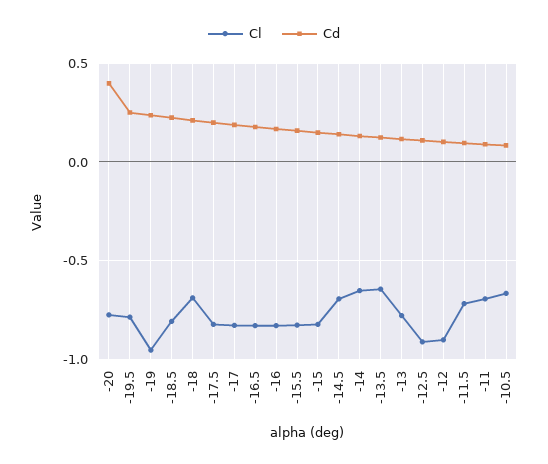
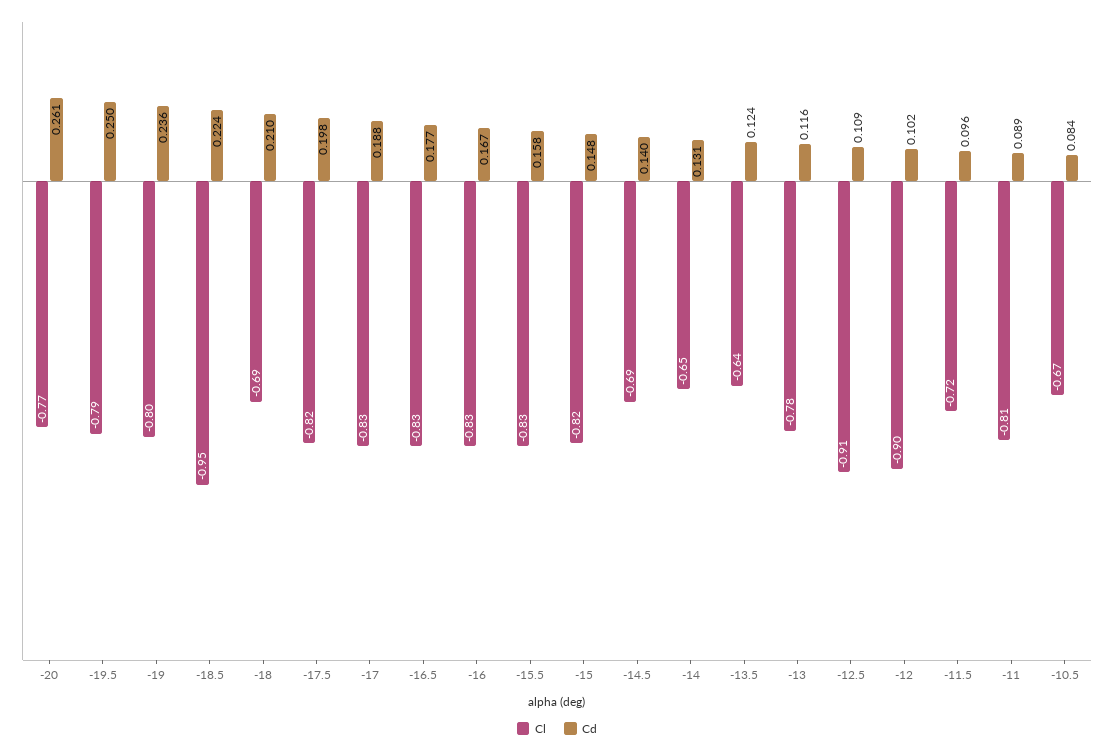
Cd, -20: 0.4 -> 0.261
Cl, -19: -0.95 -> -0.8
Cl, -18.5: -0.8 -> -0.95
Cl, -11: -0.7 -> -0.81

